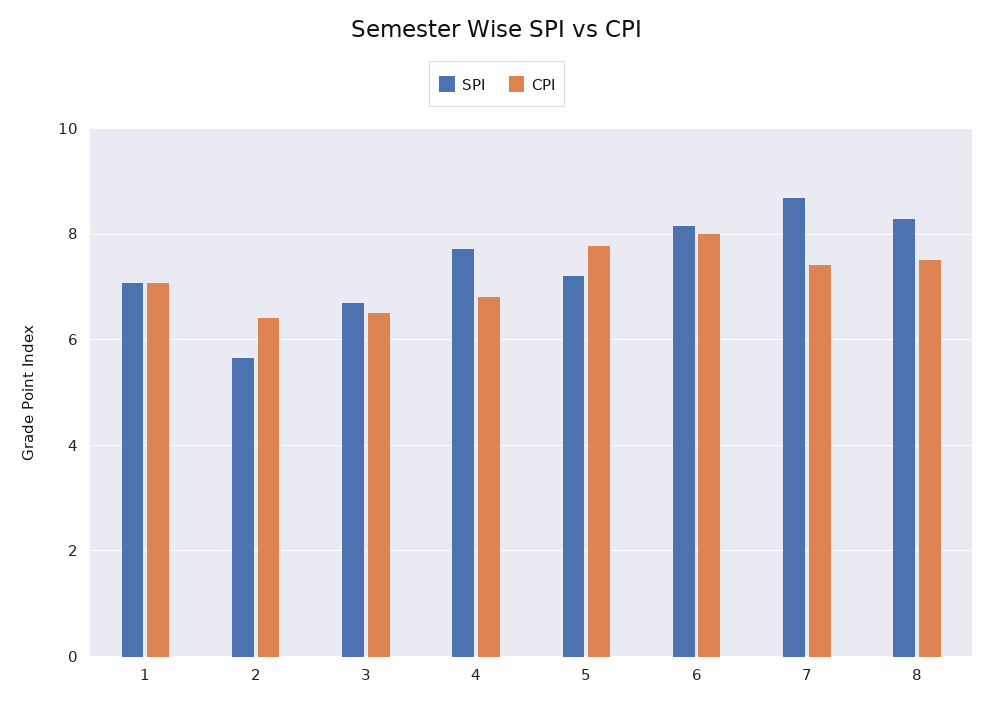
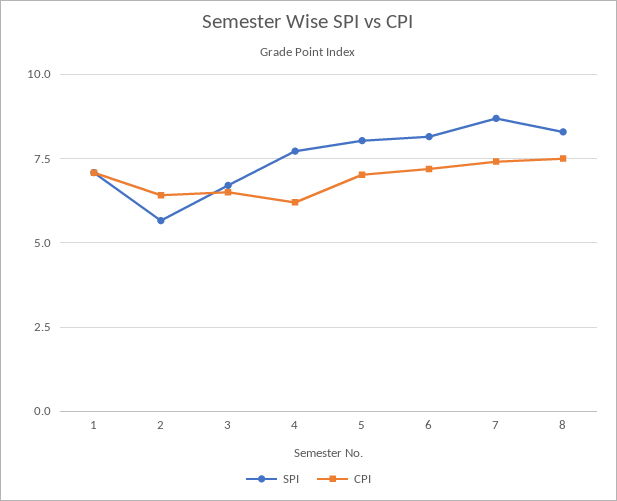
CPI, 4: 6.8 -> 6.25
SPI, 5: 7.2 -> 8
CPI, 5: 7.8 -> 7
CPI, 6: 8 -> 7.25

